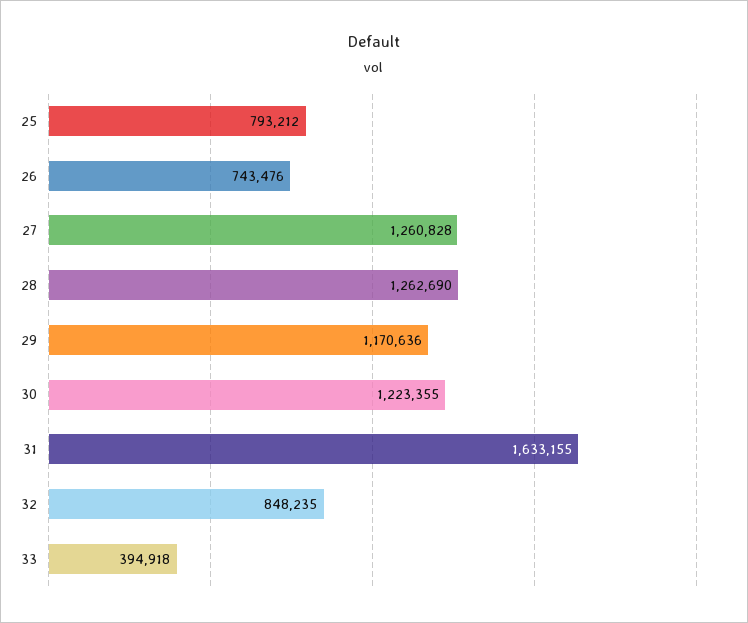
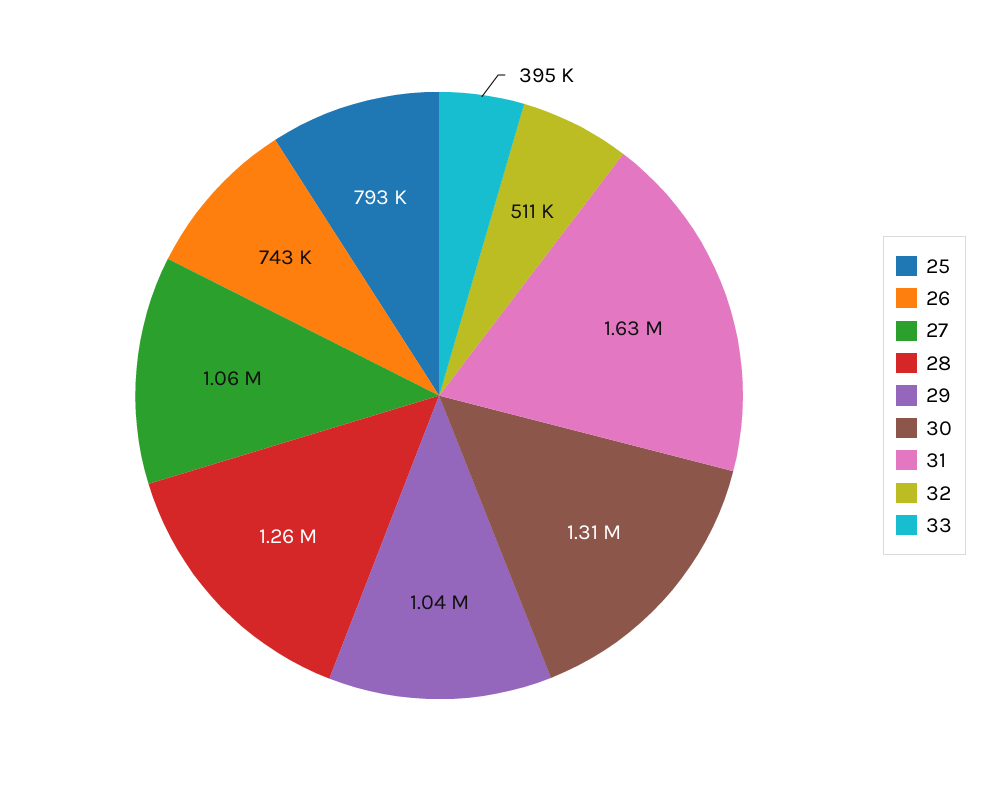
27: 1260828 -> 1060000
29: 1170636 -> 1040000
30: 1223355 -> 1310000
32: 848235 -> 511000

